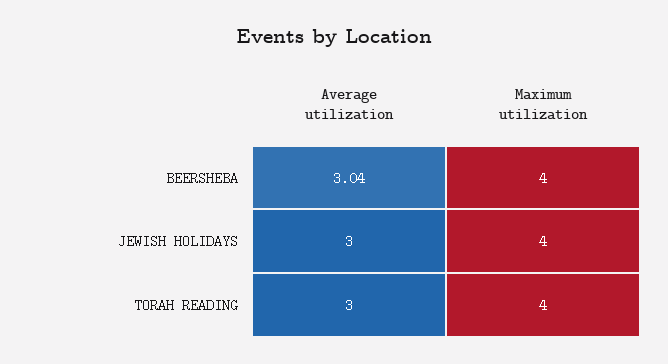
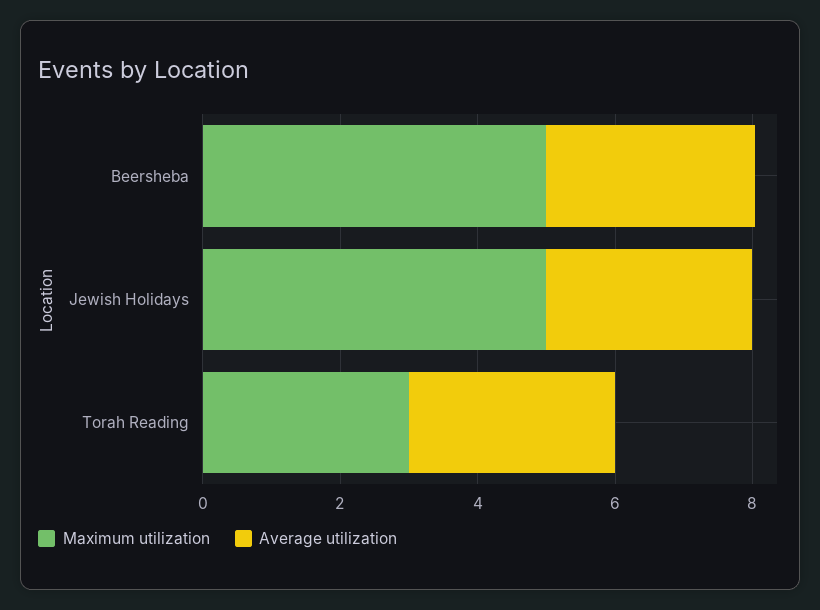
Maximum utilization, BEERSHEBA: 4 -> 5
Maximum utilization, JEWISH HOLIDAYS: 4 -> 5
Maximum utilization, TORAH READING: 4 -> 3

